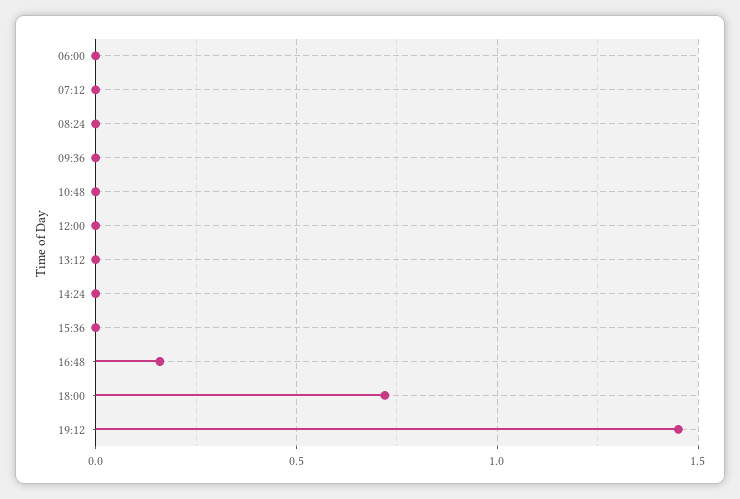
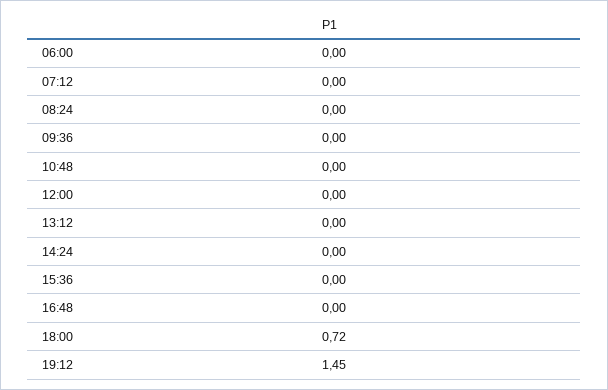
16:48: 0.15 -> 0

